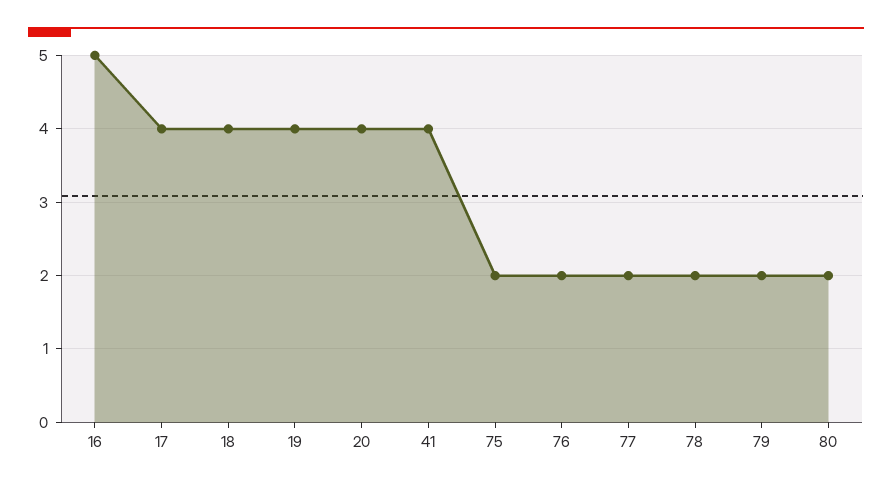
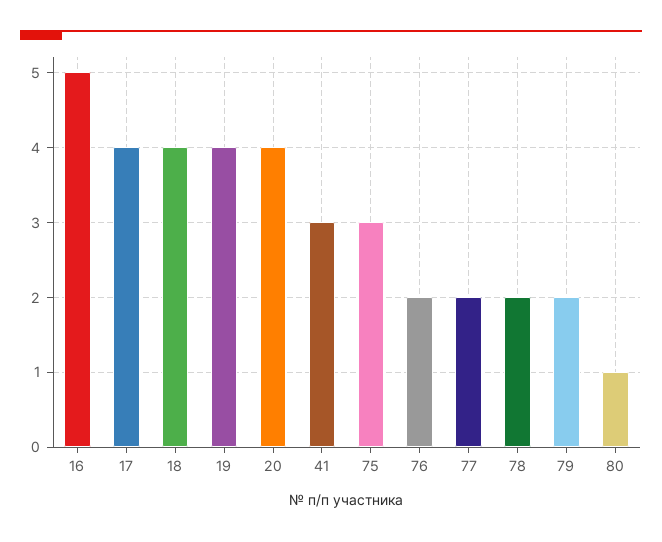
41: 4 -> 3
75: 2 -> 3
80: 2 -> 1

